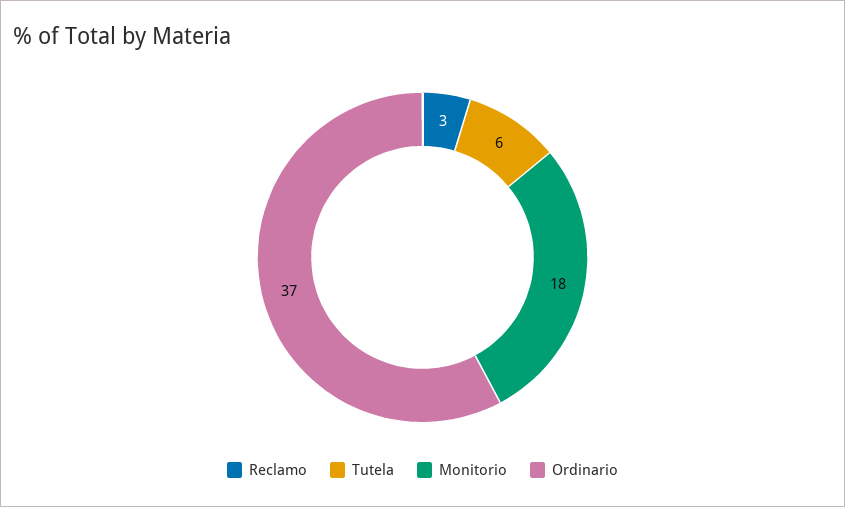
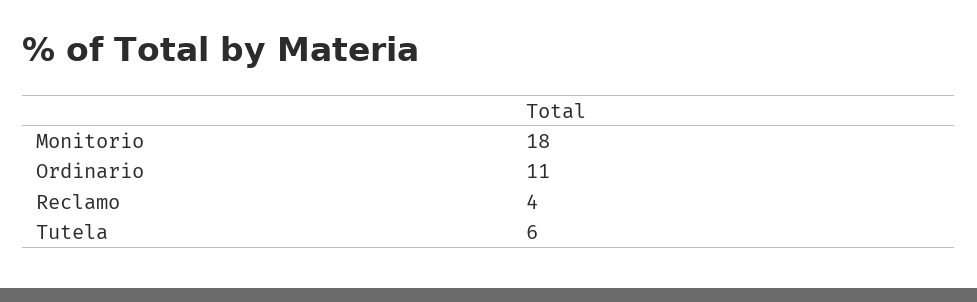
Reclamo: 3 -> 4
Ordinario: 37 -> 11

